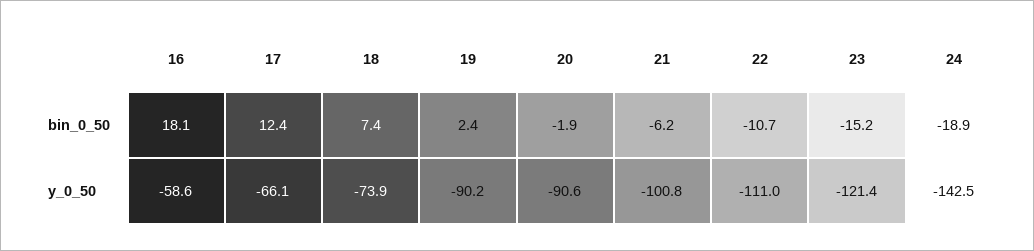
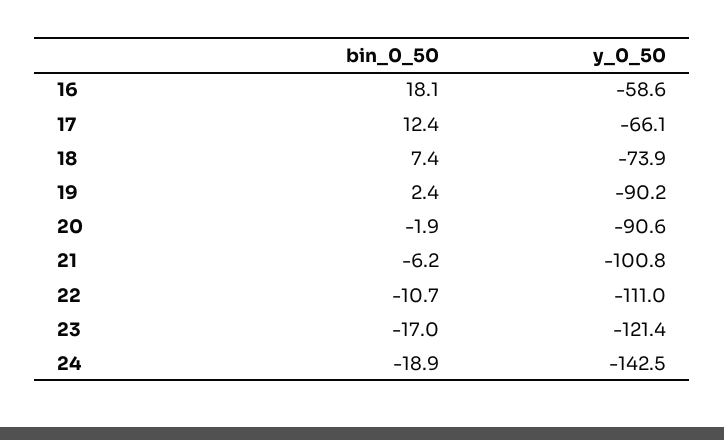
23, bin_0_50: -15.2 -> -17

